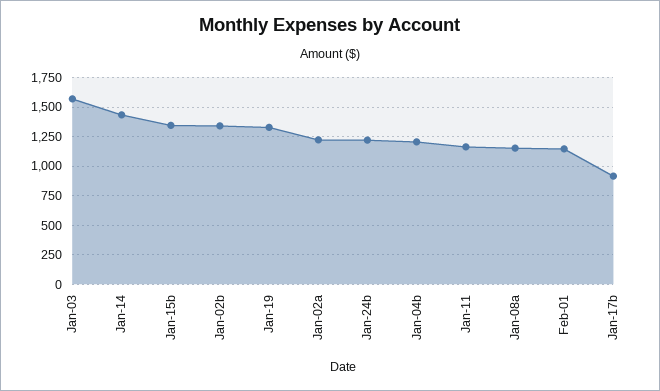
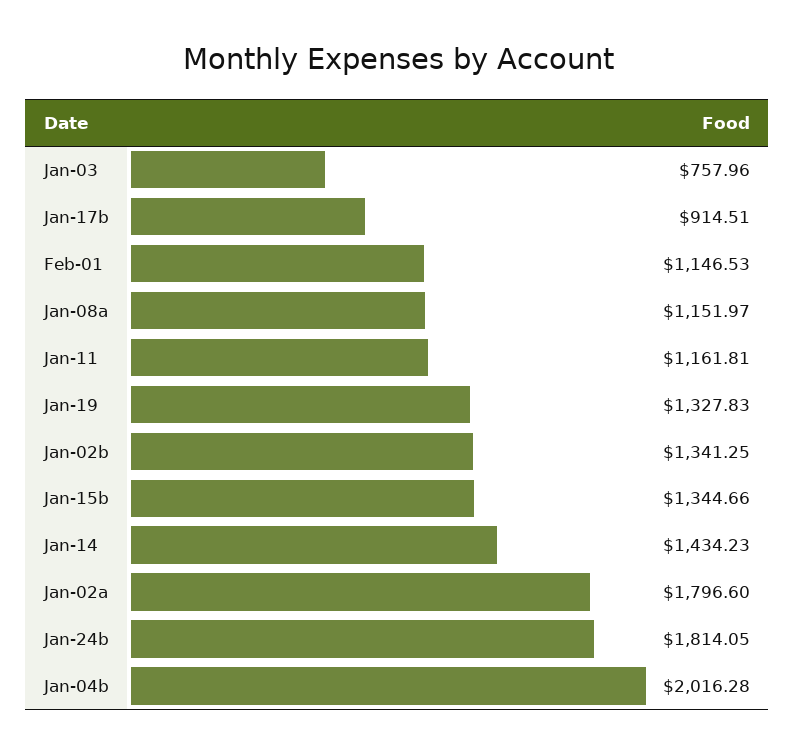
Jan-03: 1500 -> 757.96
Jan-02a: 1250 -> 1796.6
Jan-24b: 1250 -> 1814.05
Jan-04b: 1250 -> 2016.28

